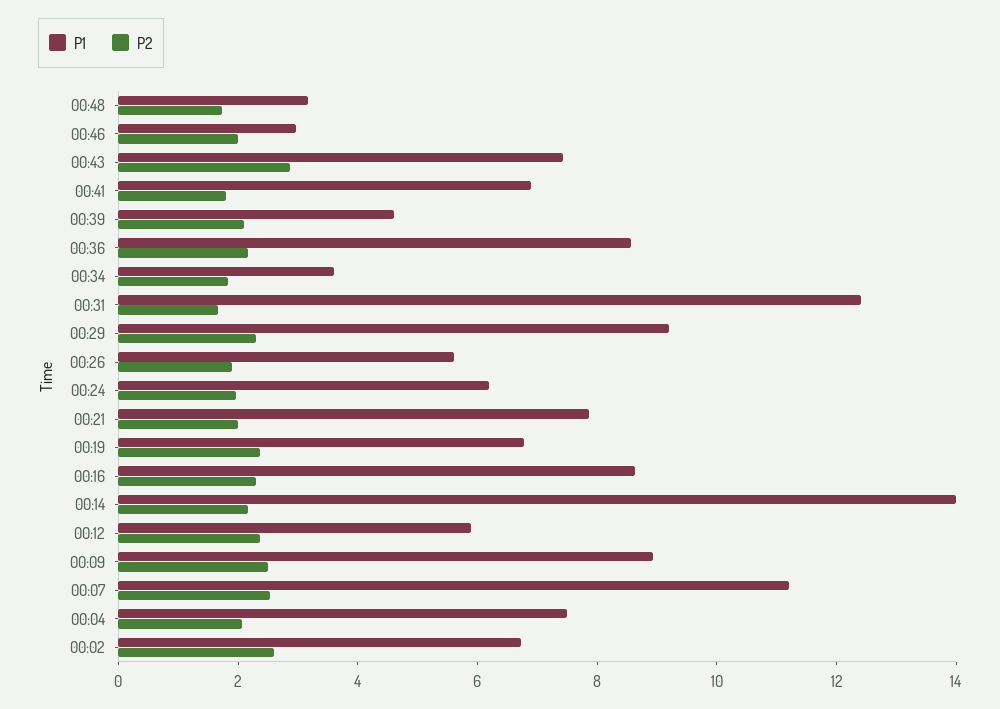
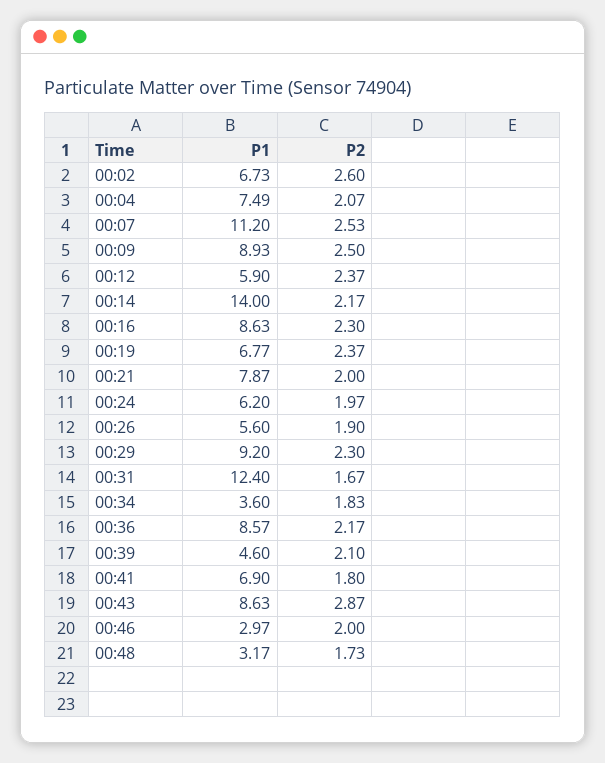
P1, 00:43: 7.5 -> 8.63

